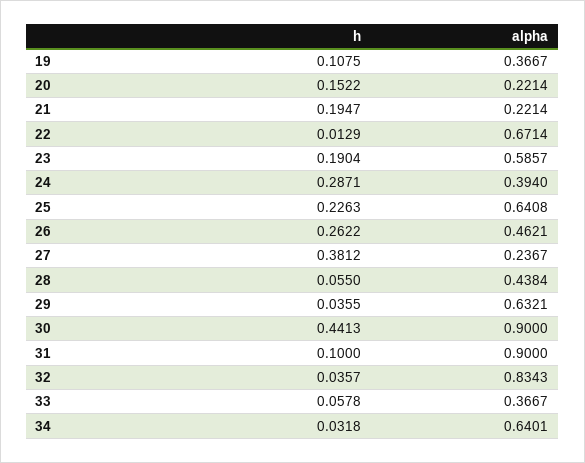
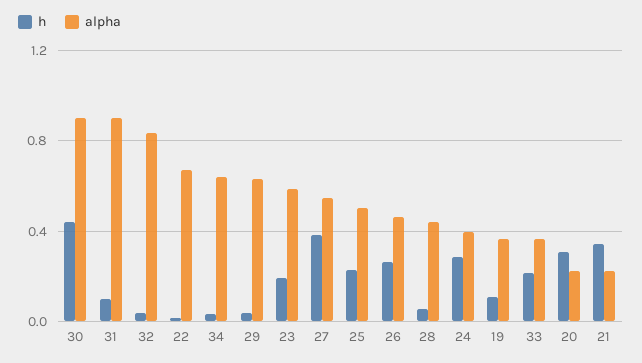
h, 20: 0.1522 -> 0.3
h, 21: 0.1947 -> 0.35
alpha, 25: 0.6408 -> 0.5
alpha, 27: 0.2367 -> 0.55
h, 33: 0.0578 -> 0.2

